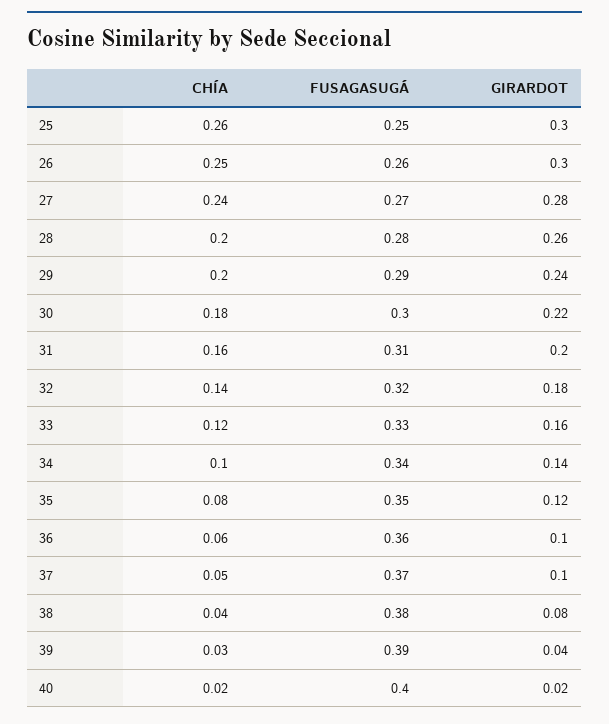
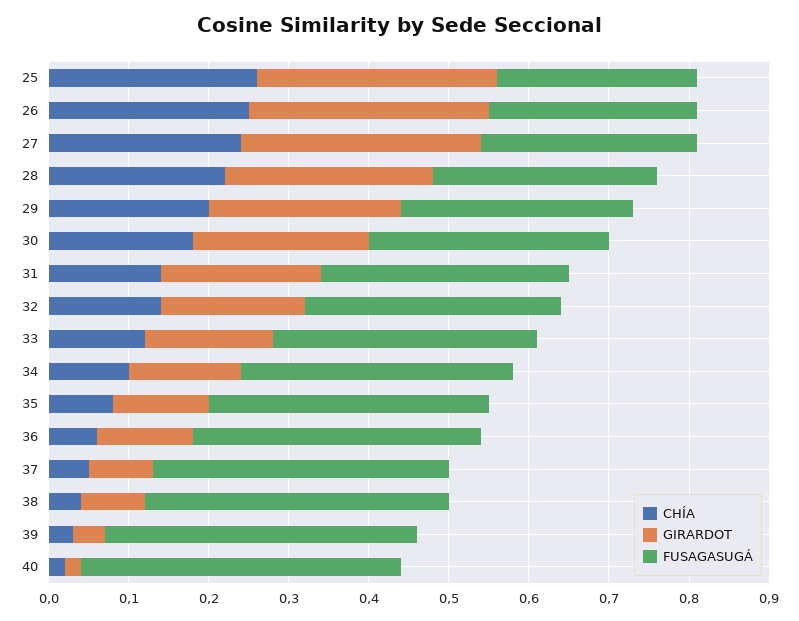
GIRARDOT, 27: 0.28 -> 0.3
CHÍA, 28: 0.2 -> 0.22
CHÍA, 31: 0.16 -> 0.14
GIRARDOT, 36: 0.1 -> 0.12
GIRARDOT, 37: 0.1 -> 0.08

